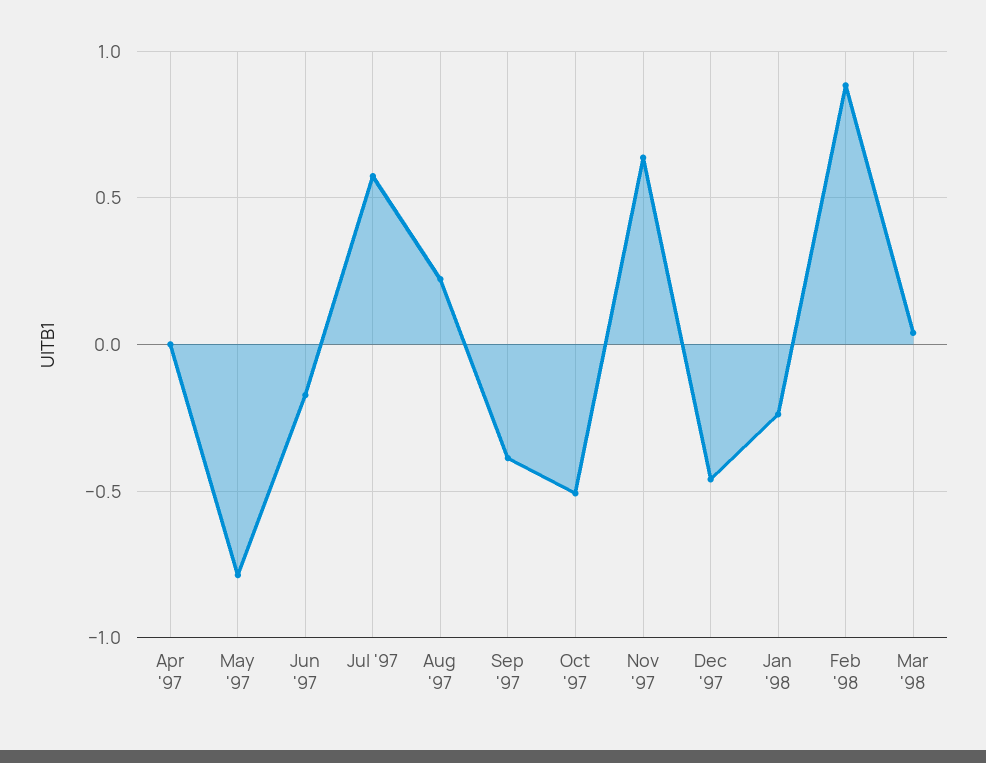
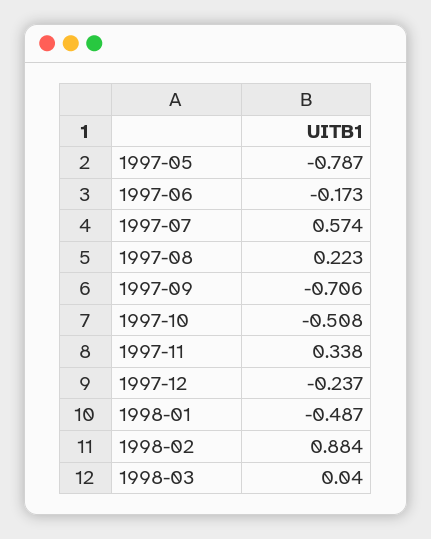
Apr '97: 0 -> none
Sep '97: -0.4 -> -0.706
Nov '97: 0.65 -> 0.338
Dec '97: -0.45 -> -0.237
Jan '98: -0.25 -> -0.487

